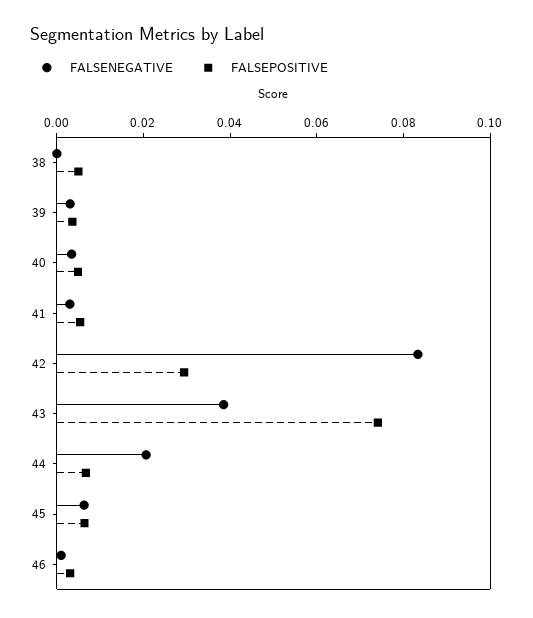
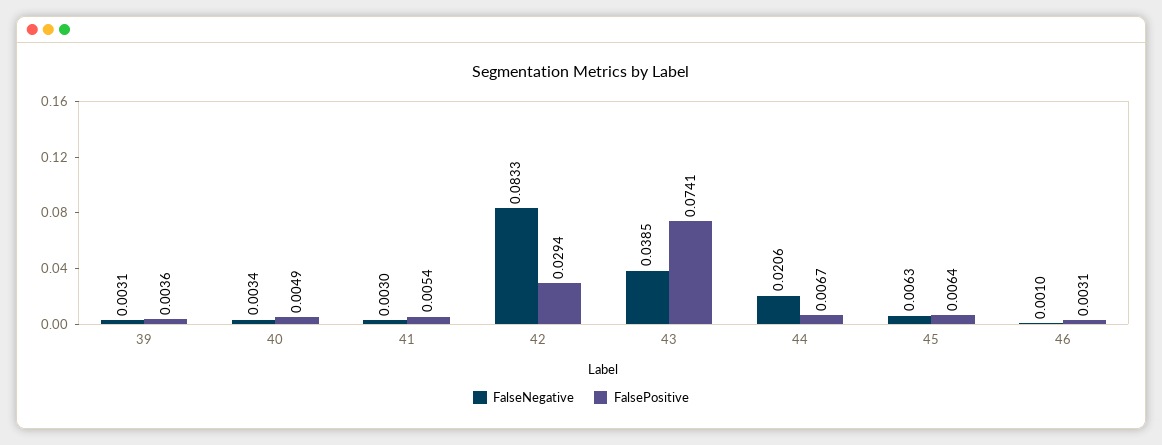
FALSENEGATIVE, 38: 0 -> none
FALSEPOSITIVE, 38: 0.005 -> none

